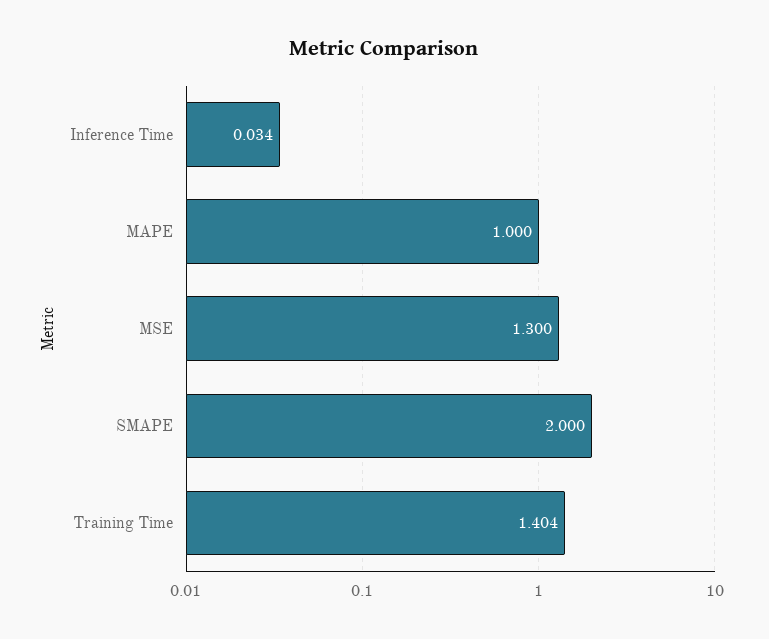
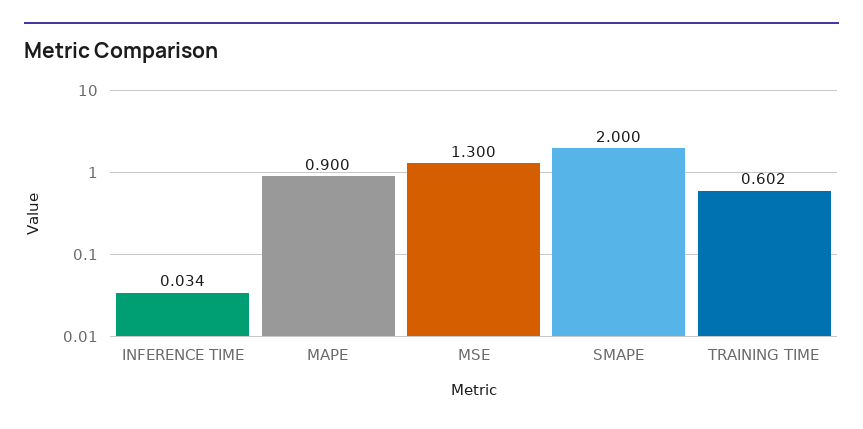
MAPE: 1 -> 0.9
Training Time: 1.404 -> 0.602

